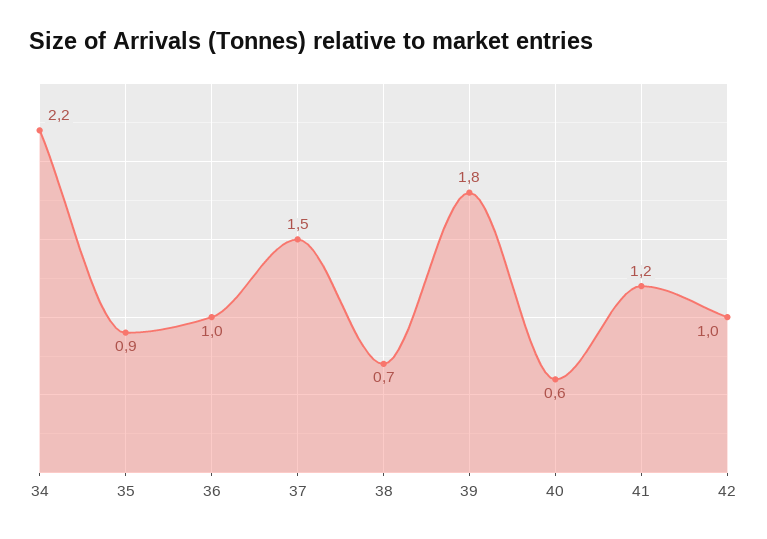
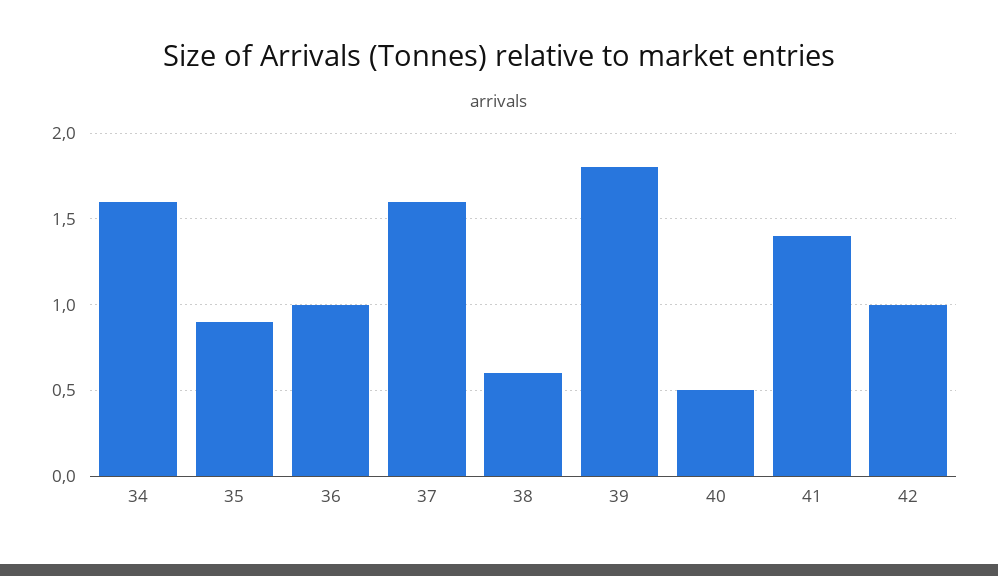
34: 2.2 -> 1.6
37: 1.5 -> 1.6
38: 0.7 -> 0.6
40: 0.6 -> 0.5
41: 1.2 -> 1.4

